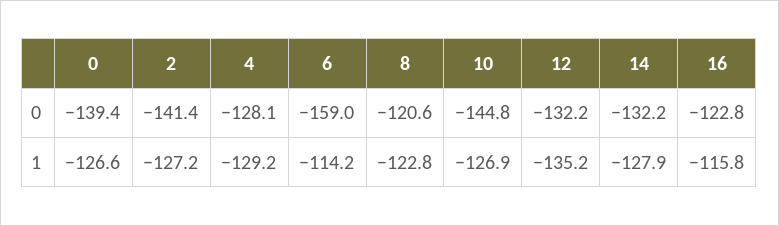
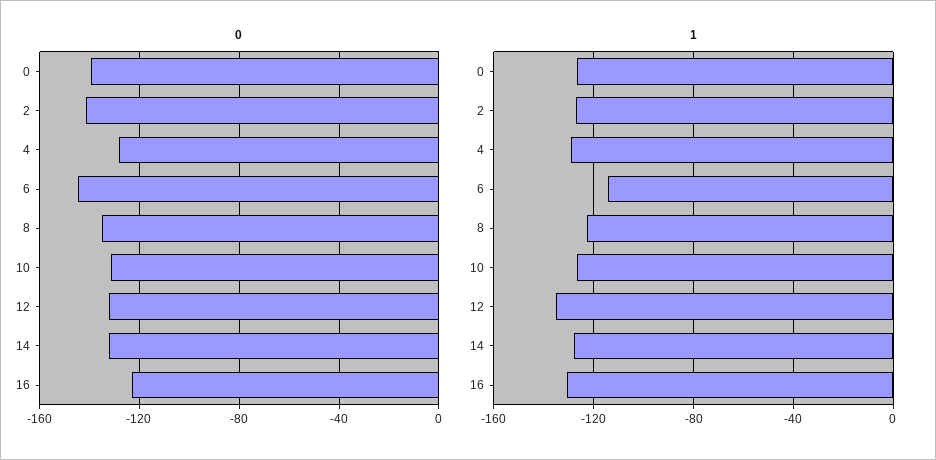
0, 6: -159 -> -145
0, 8: -120.6 -> -135
0, 10: -144.8 -> -130
1, 16: -115.8 -> -130

